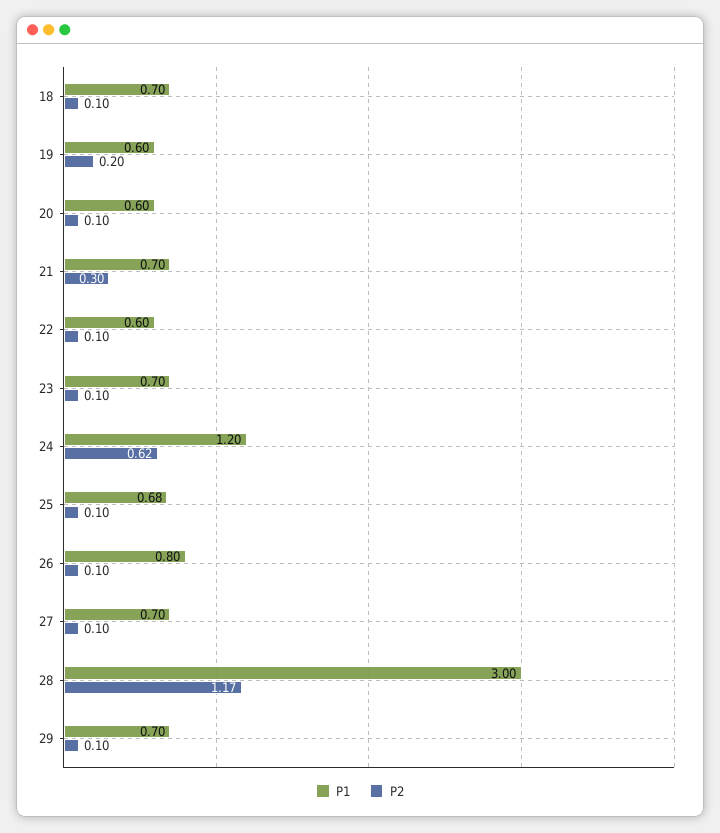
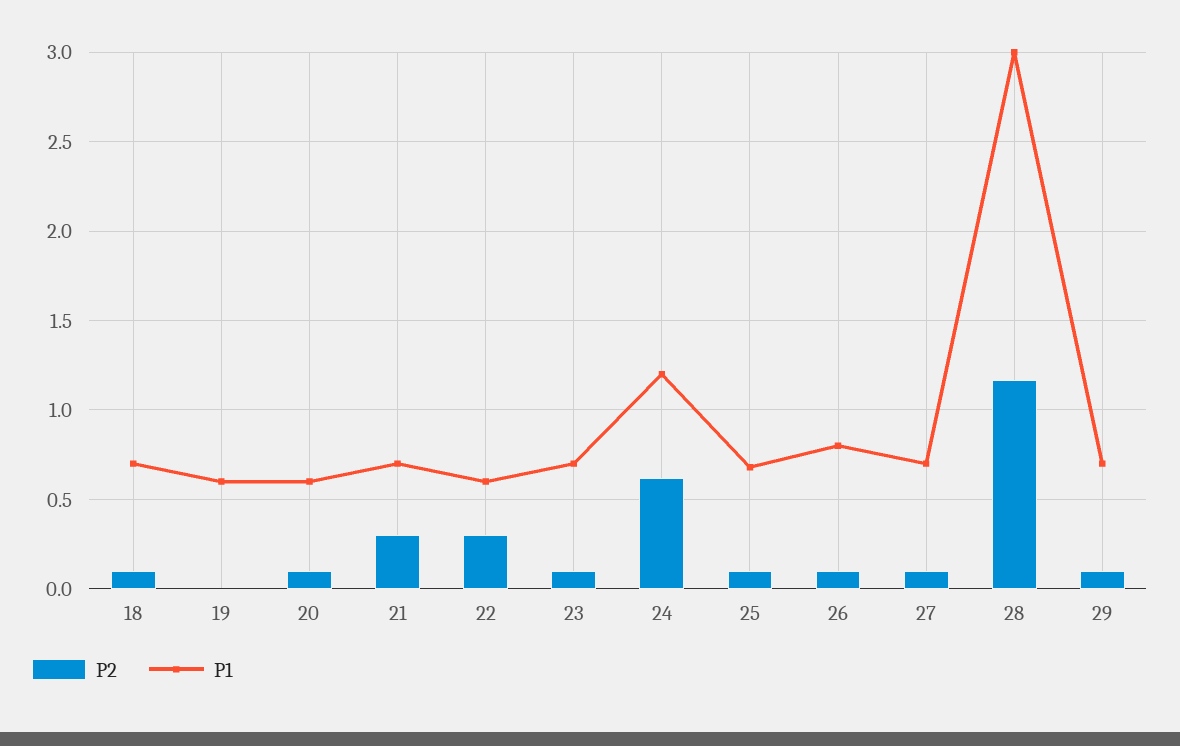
P2, 19: 0.2 -> 0
P2, 22: 0.1 -> 0.3

